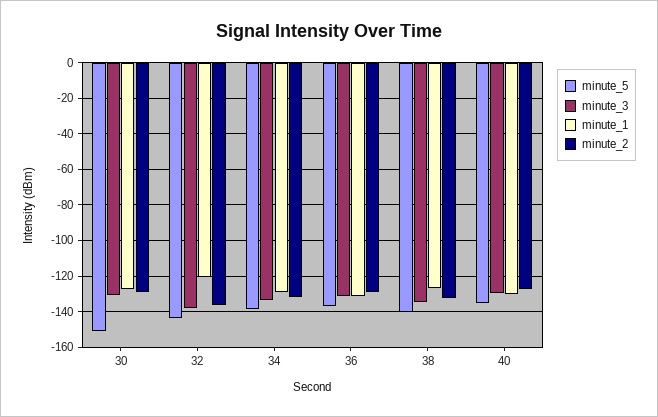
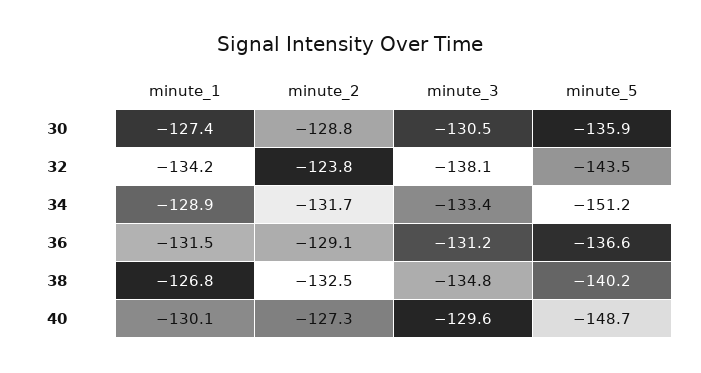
minute_5, 30: -150 -> -135.9
minute_1, 32: -120 -> -134.2
minute_2, 32: -135 -> -123.8
minute_5, 34: -140 -> -151.2
minute_5, 40: -135 -> -148.7

